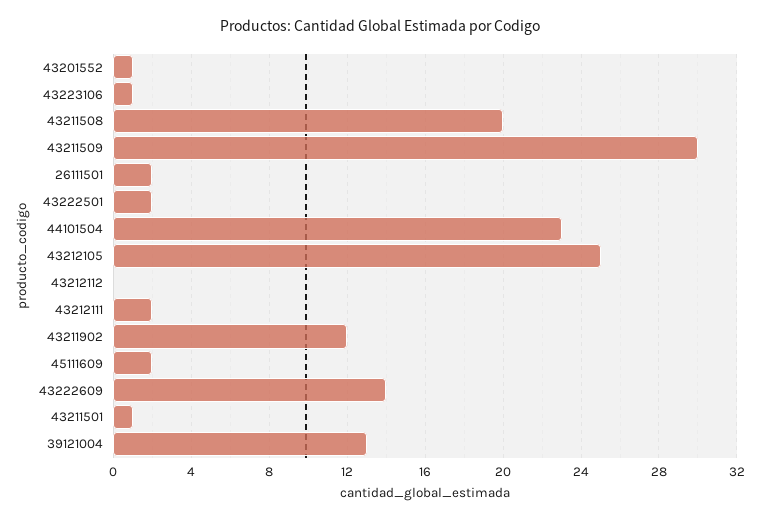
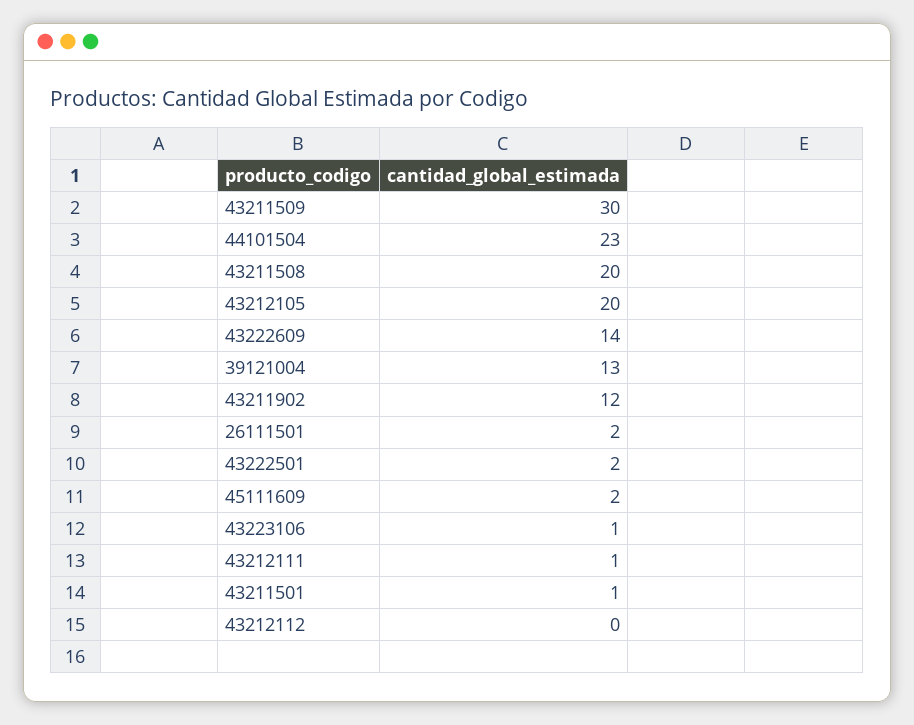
43201552: 1 -> none
43212105: 25 -> 20
43212111: 2 -> 1

